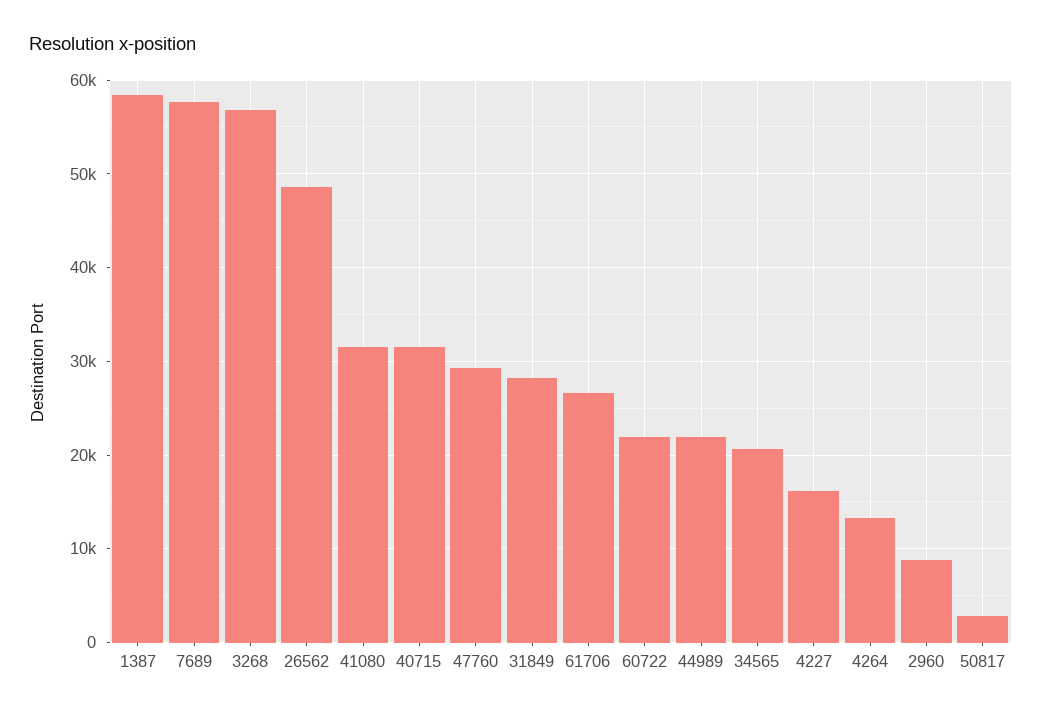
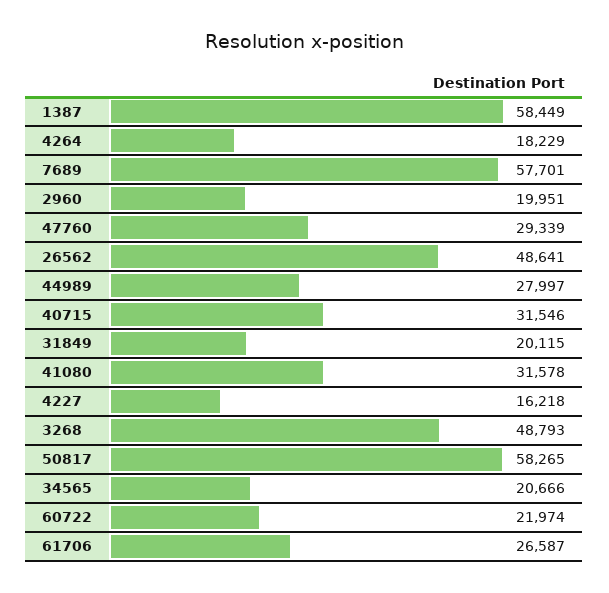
3268: 57000 -> 48793
31849: 28000 -> 20115
44989: 22000 -> 27997
4264: 13000 -> 18229
2960: 9000 -> 19951
50817: 3000 -> 58265

